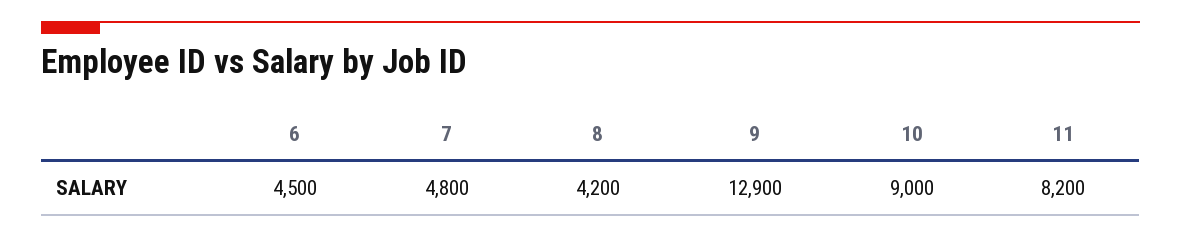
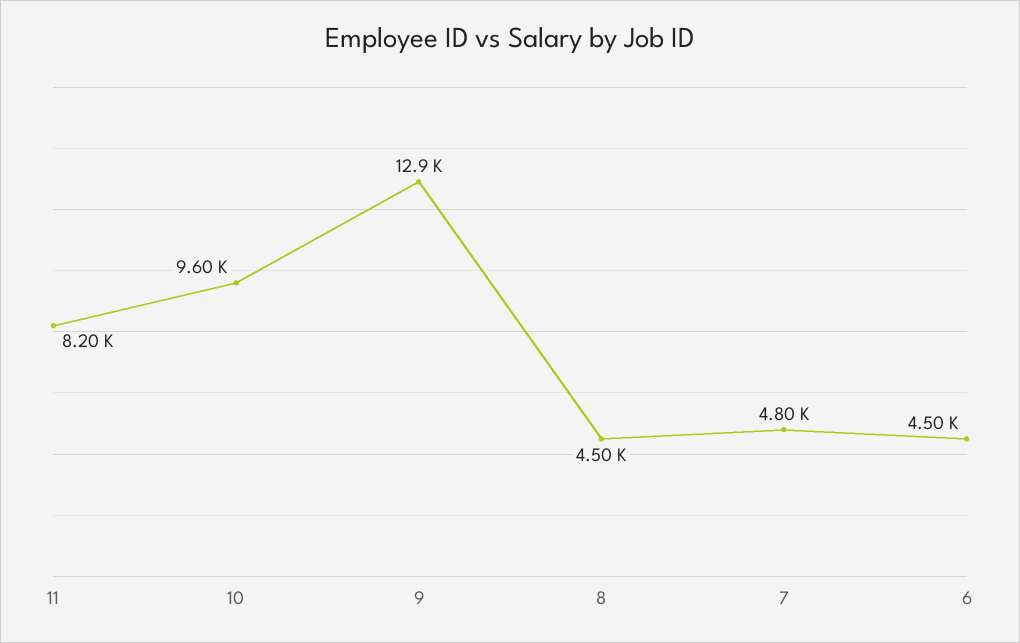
8: 4200 -> 4500
10: 9000 -> 9600

